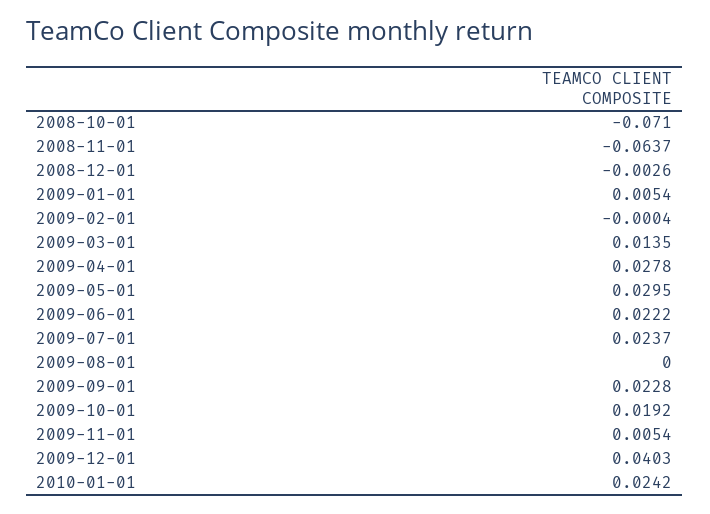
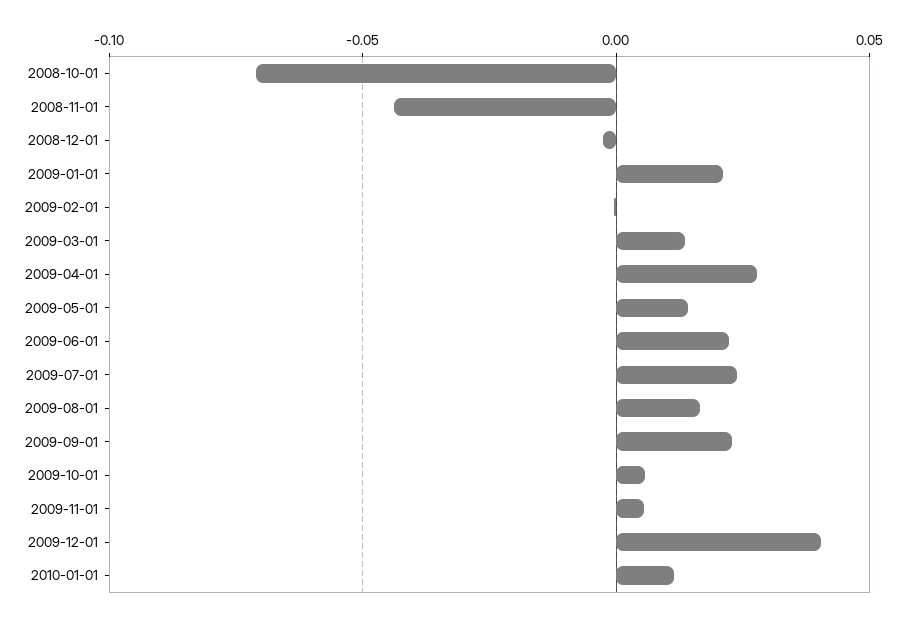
2008-11-01: -0.0637 -> -0.045
2009-01-01: 0.0054 -> 0.02
2009-05-01: 0.0295 -> 0.015
2009-08-01: 0 -> 0.015
2009-10-01: 0.0192 -> 0.005
2010-01-01: 0.0242 -> 0.01

